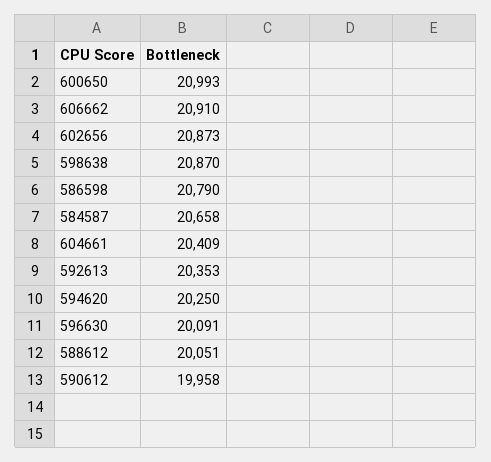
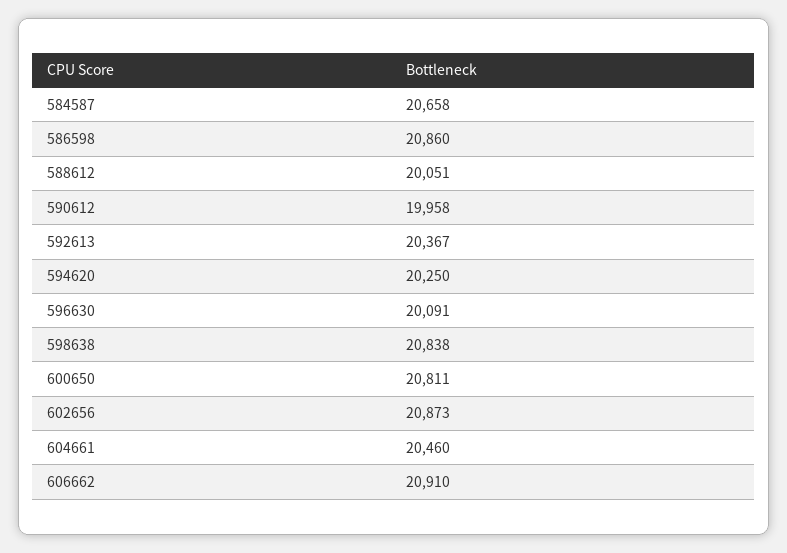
600650: 20993 -> 20811
598638: 20870 -> 20838
586598: 20790 -> 20860
604661: 20409 -> 20460
592613: 20353 -> 20367

